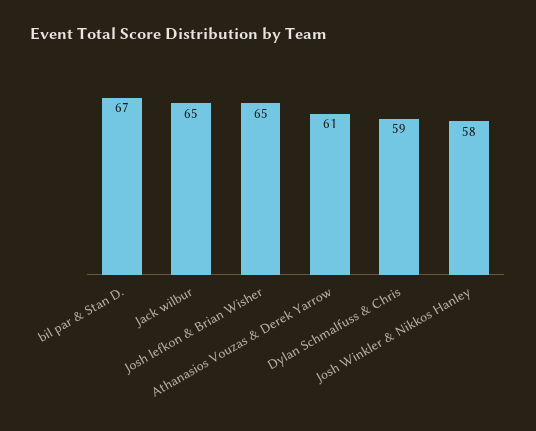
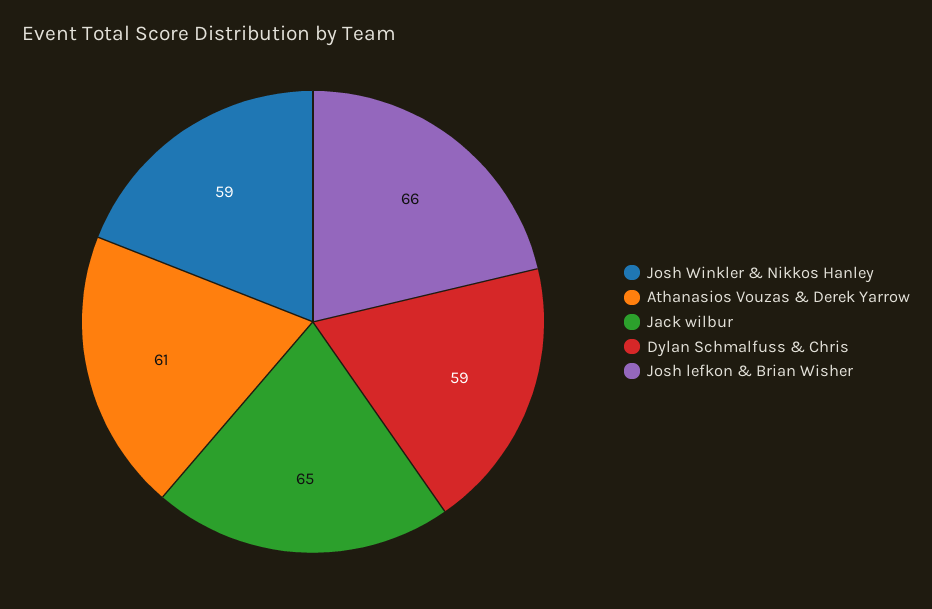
bil par & Stan D.: 67 -> none
Josh lefkon & Brian Wisher: 65 -> 66
Josh Winkler & Nikkos Hanley: 58 -> 59

